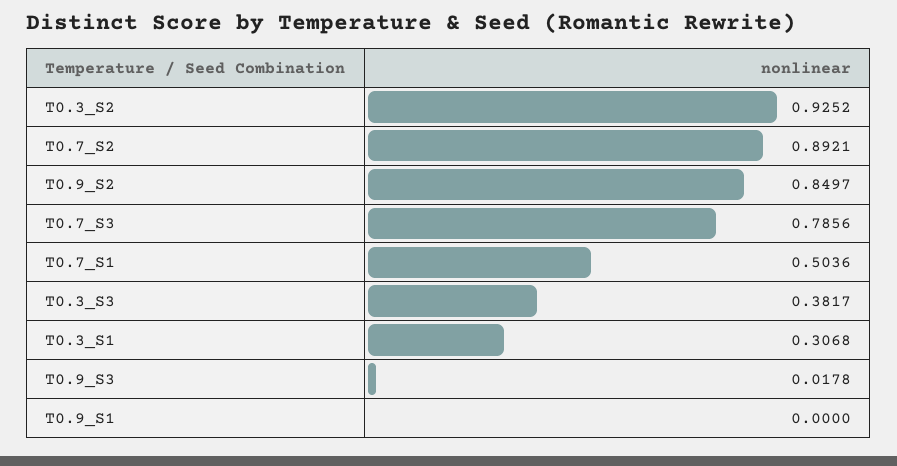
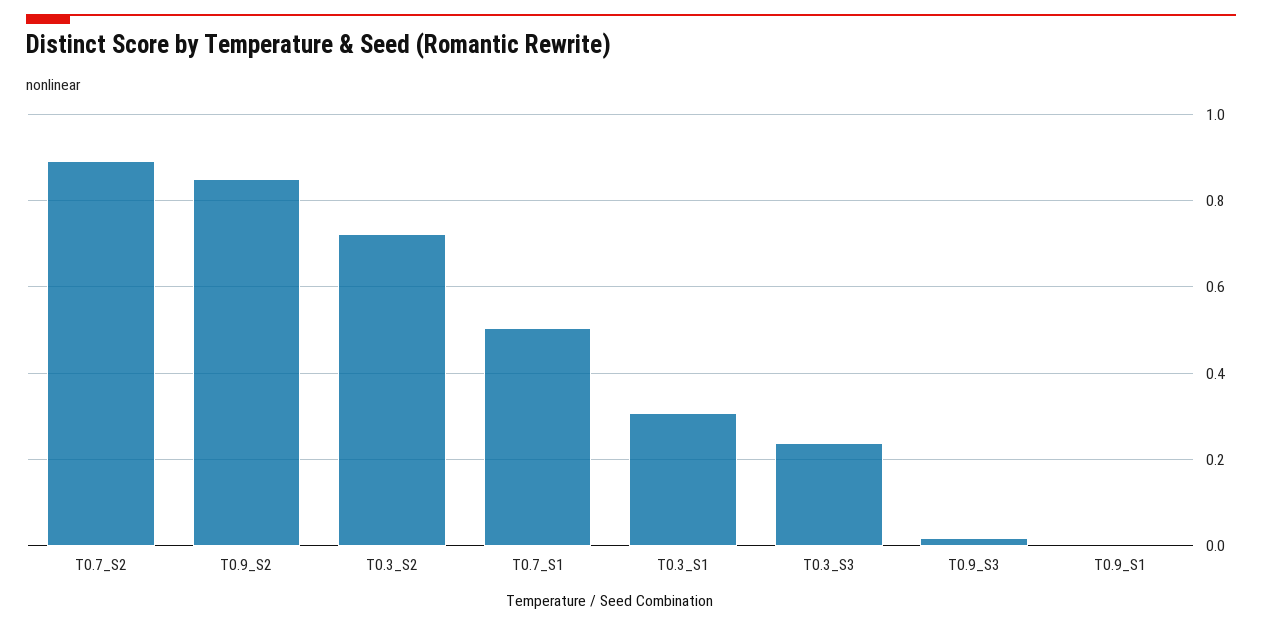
T0.3_S2: 0.9252 -> 0.72
T0.7_S3: 0.7856 -> none
T0.3_S3: 0.3817 -> 0.24

